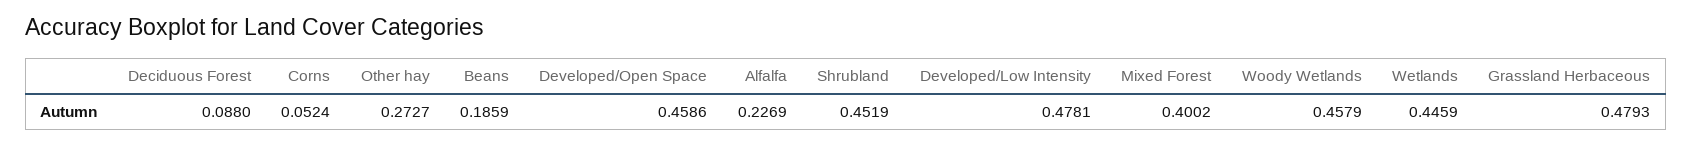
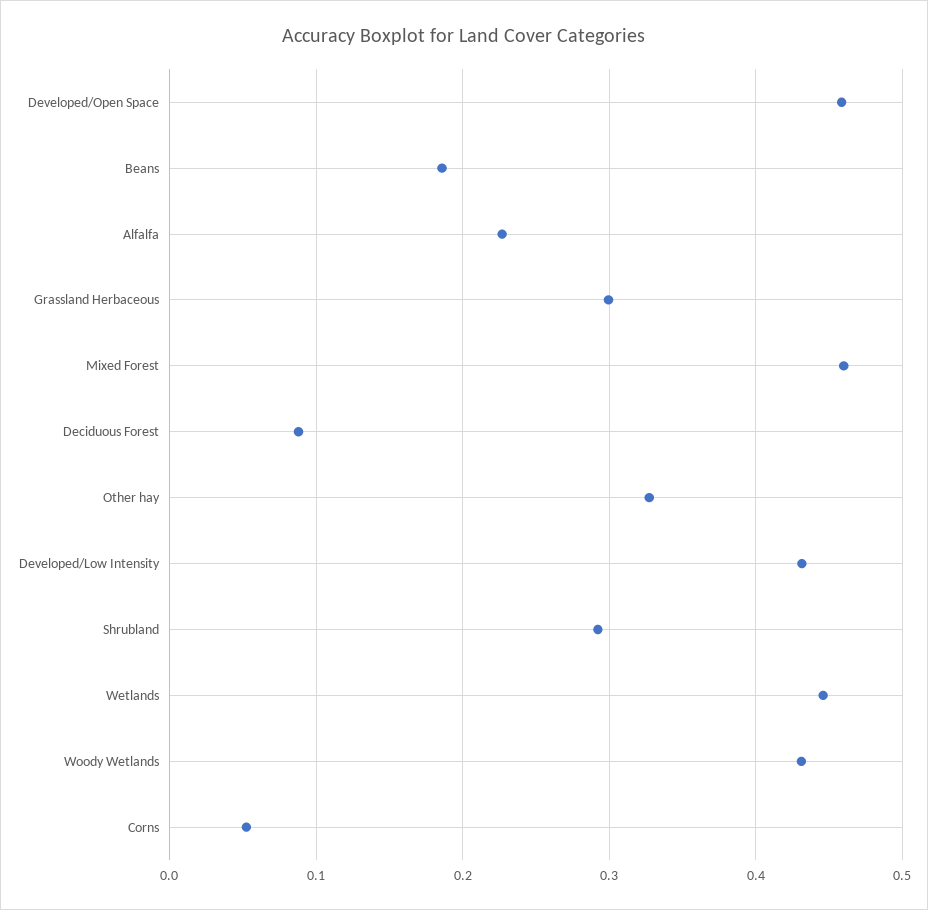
Other hay: 0.2727 -> 0.33
Shrubland: 0.4519 -> 0.29
Developed/Low Intensity: 0.4781 -> 0.43
Mixed Forest: 0.4002 -> 0.46
Woody Wetlands: 0.4579 -> 0.43
Grassland Herbaceous: 0.4793 -> 0.3

